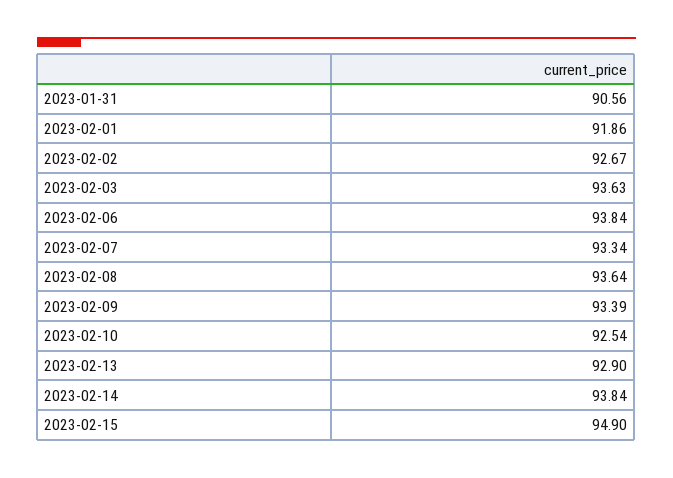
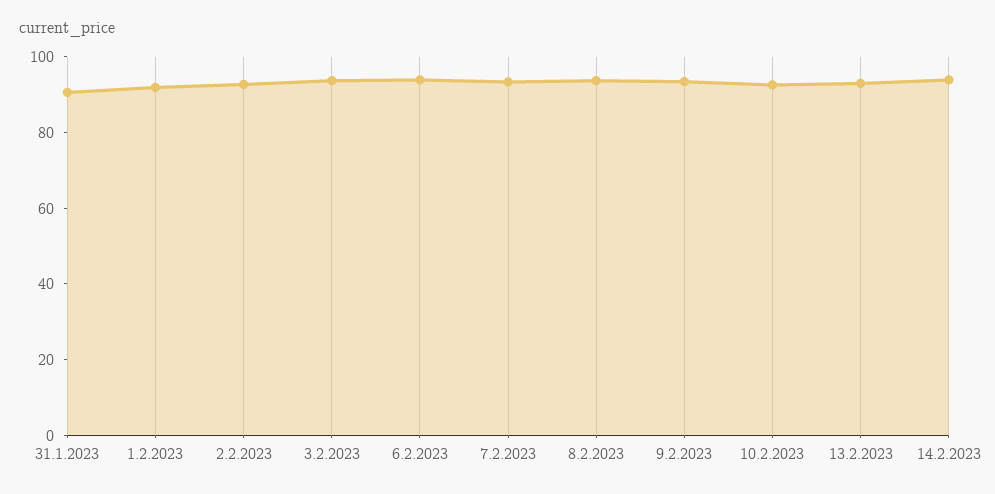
2023-02-15: 94.9 -> none

